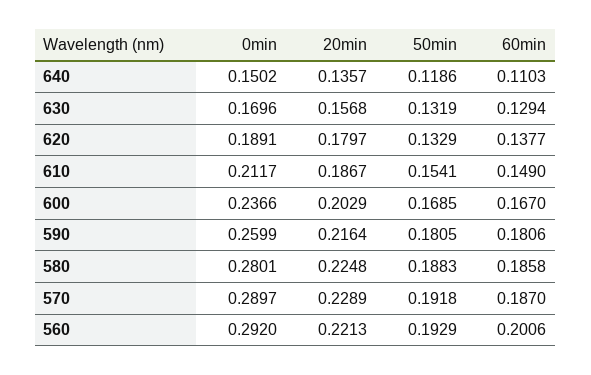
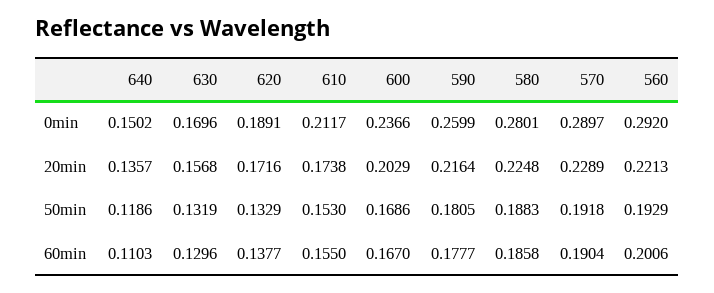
60min, 630: 0.1294 -> 0.1296
20min, 620: 0.1797 -> 0.1716
20min, 610: 0.1867 -> 0.1738
50min, 610: 0.1541 -> 0.153
60min, 610: 0.149 -> 0.155
50min, 600: 0.1685 -> 0.1686
60min, 590: 0.1806 -> 0.1777
60min, 570: 0.187 -> 0.1904

